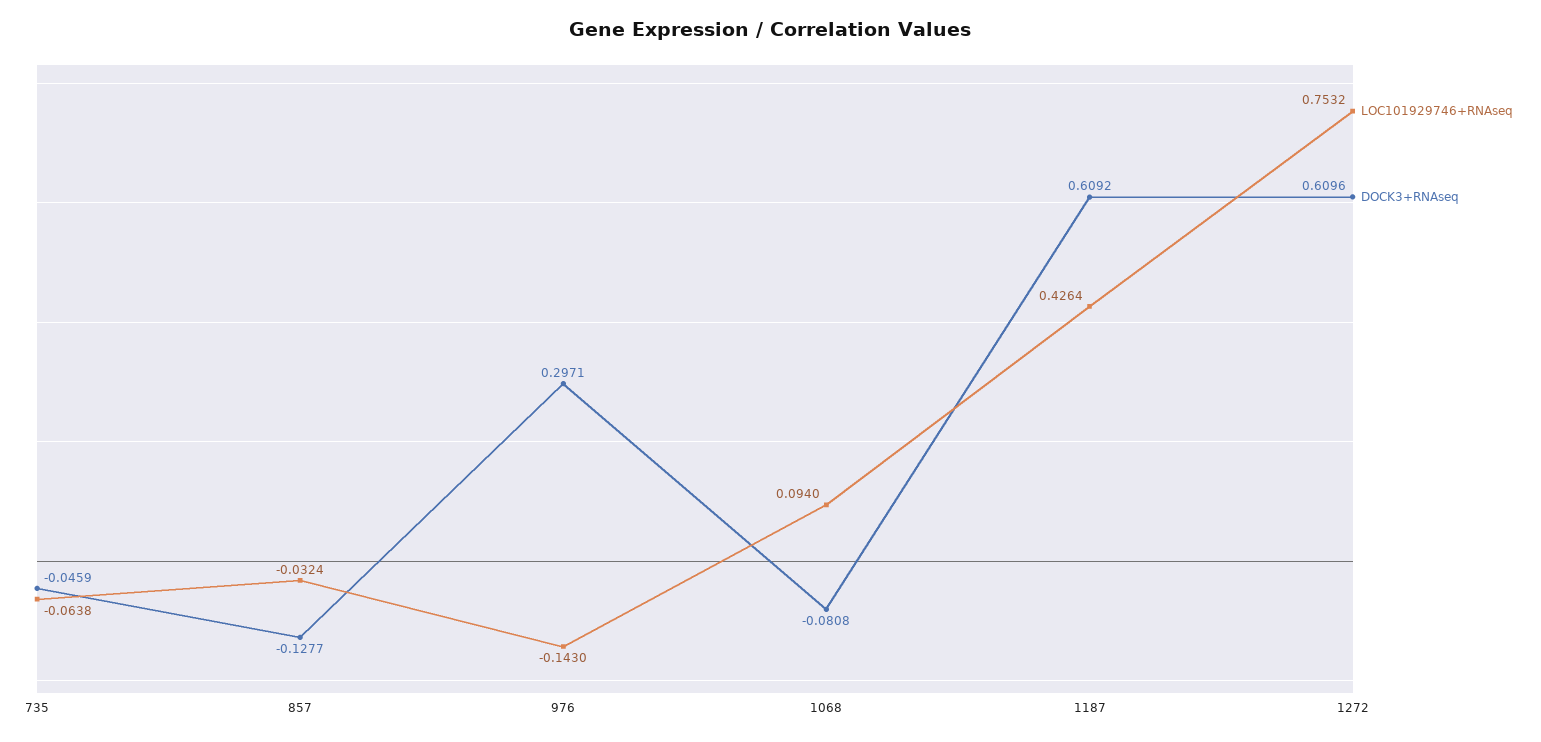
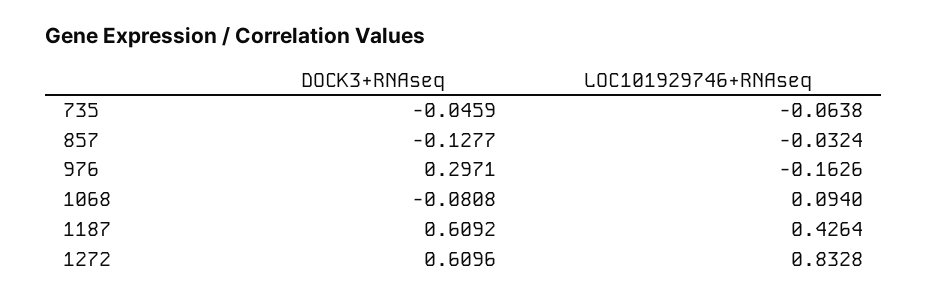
LOC101929746+RNAseq, 976: -0.143 -> -0.1626
LOC101929746+RNAseq, 1272: 0.7532 -> 0.8328

